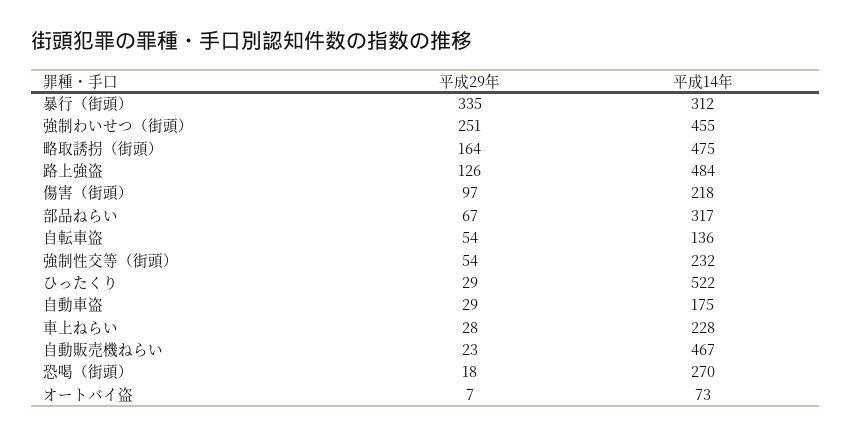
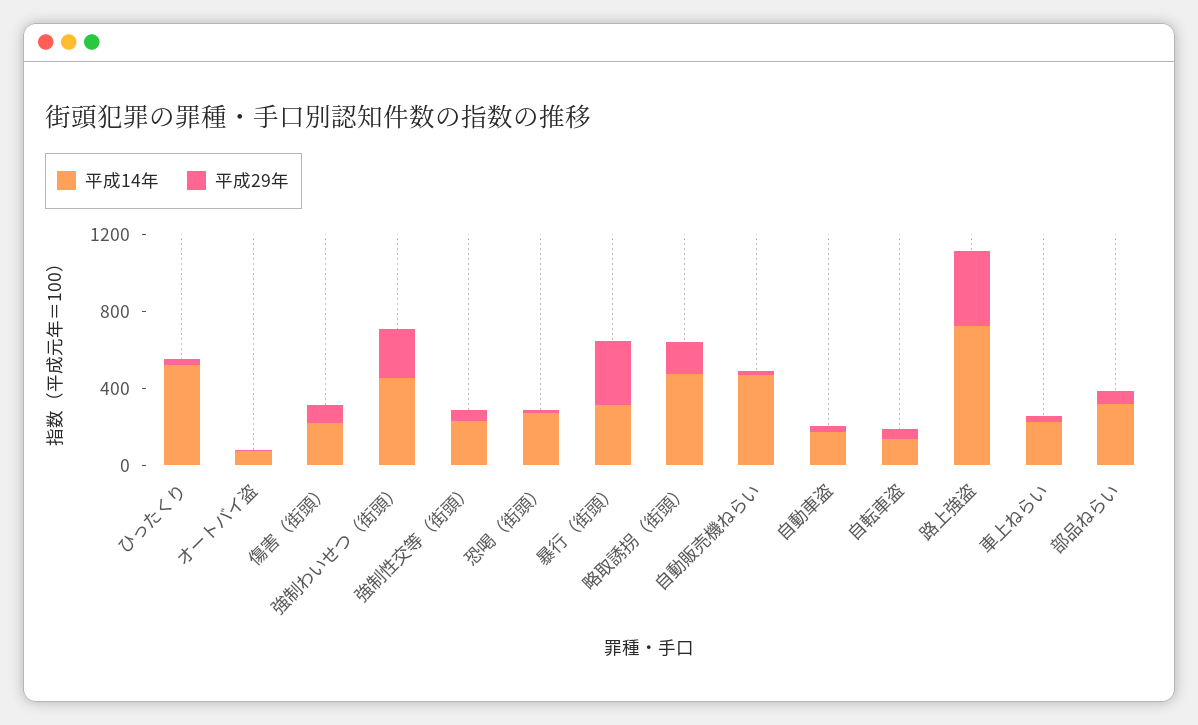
平成29年, 路上強盗: 126 -> 400
平成14年, 路上強盗: 484 -> 700

